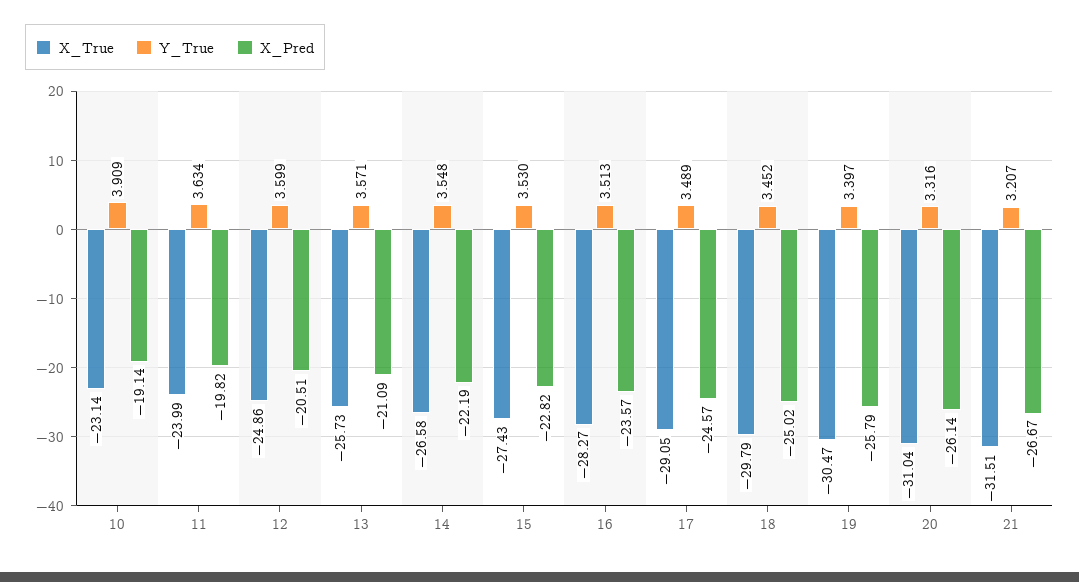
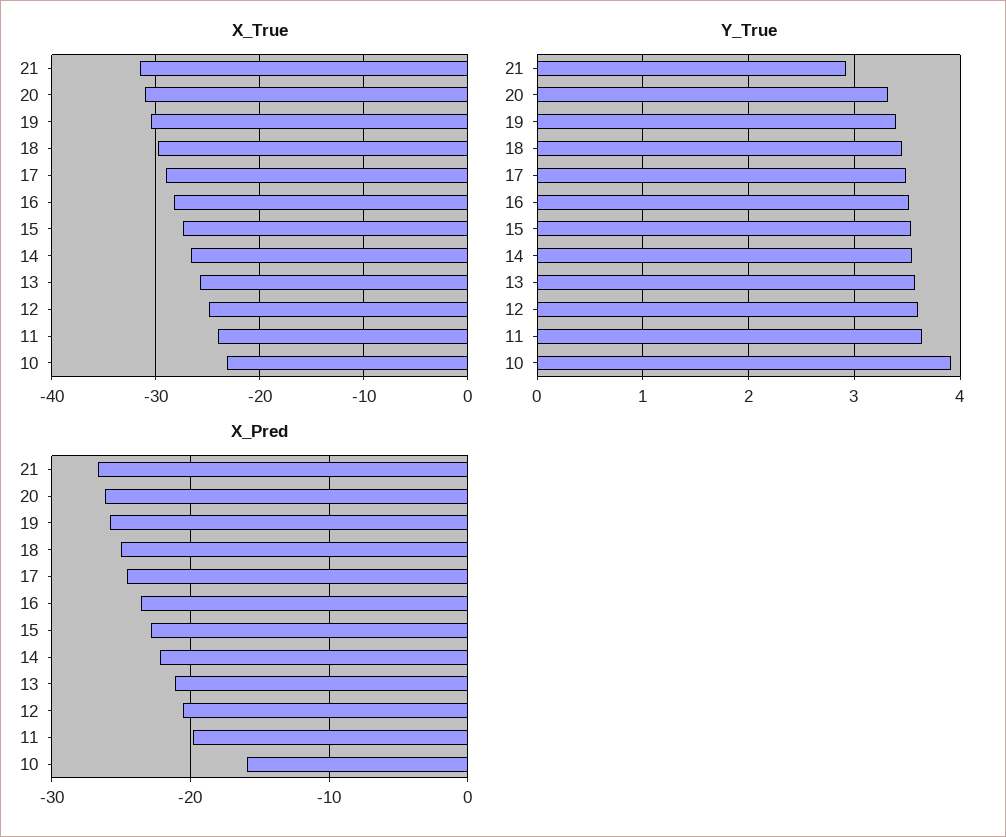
X_Pred, 10: -19.14 -> -16
Y_True, 21: 3.207 -> 2.9

